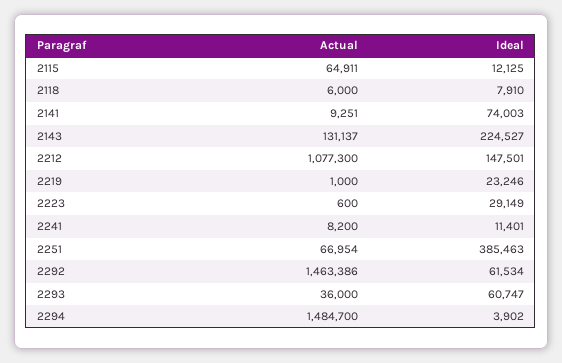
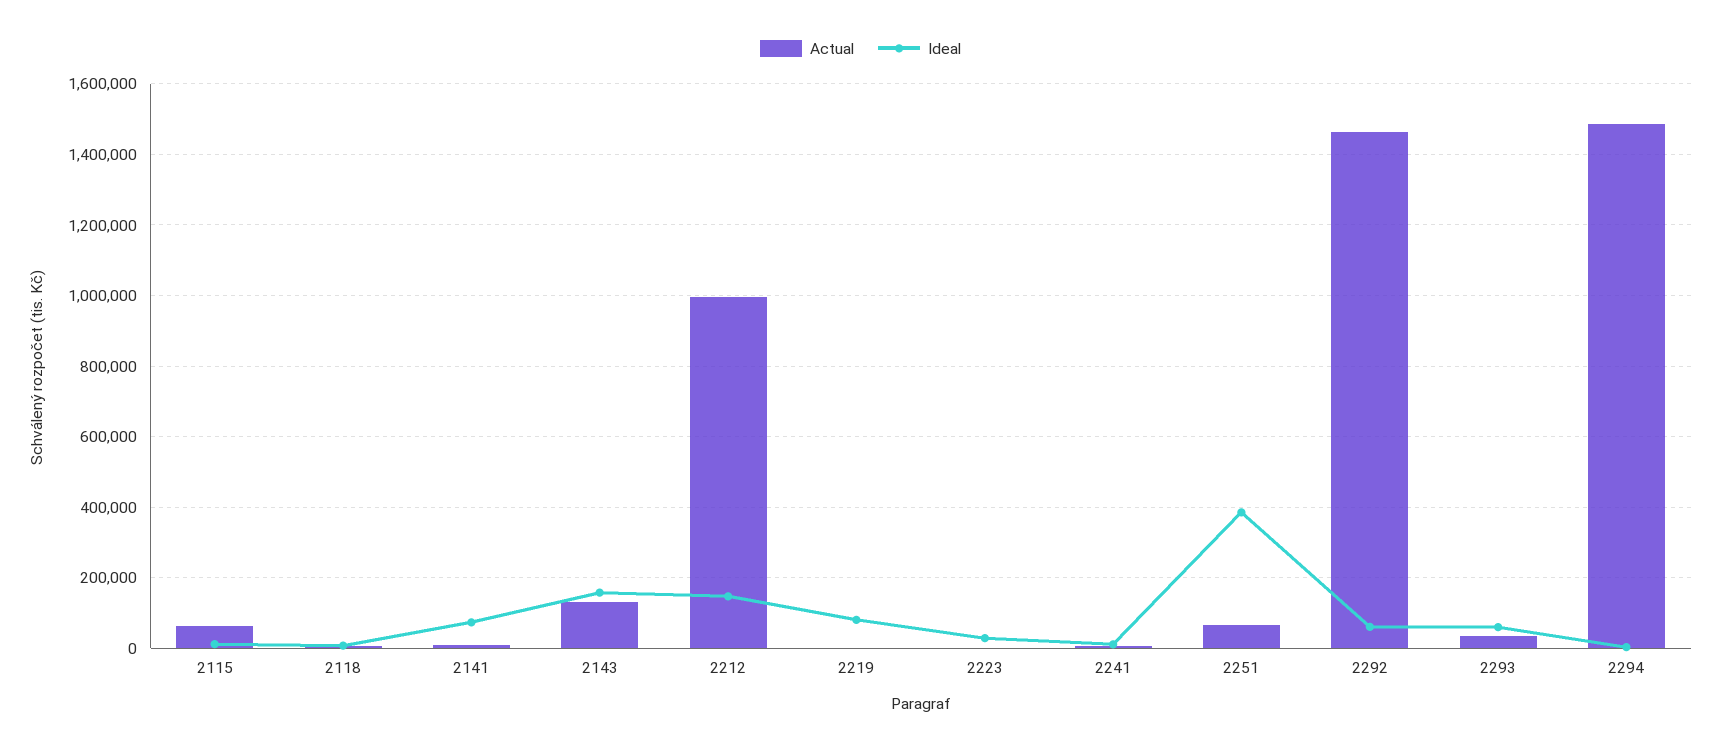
Ideal, 2143: 224527 -> 160000
Actual, 2212: 1077300 -> 1000000
Ideal, 2219: 23246 -> 80000

